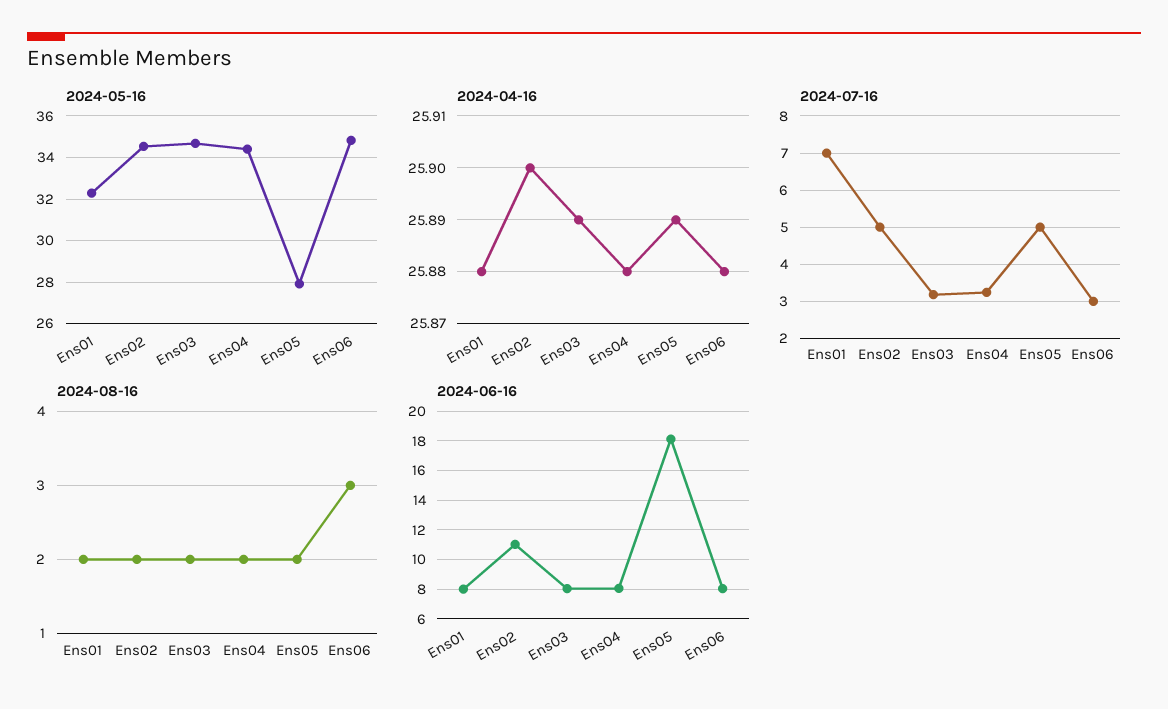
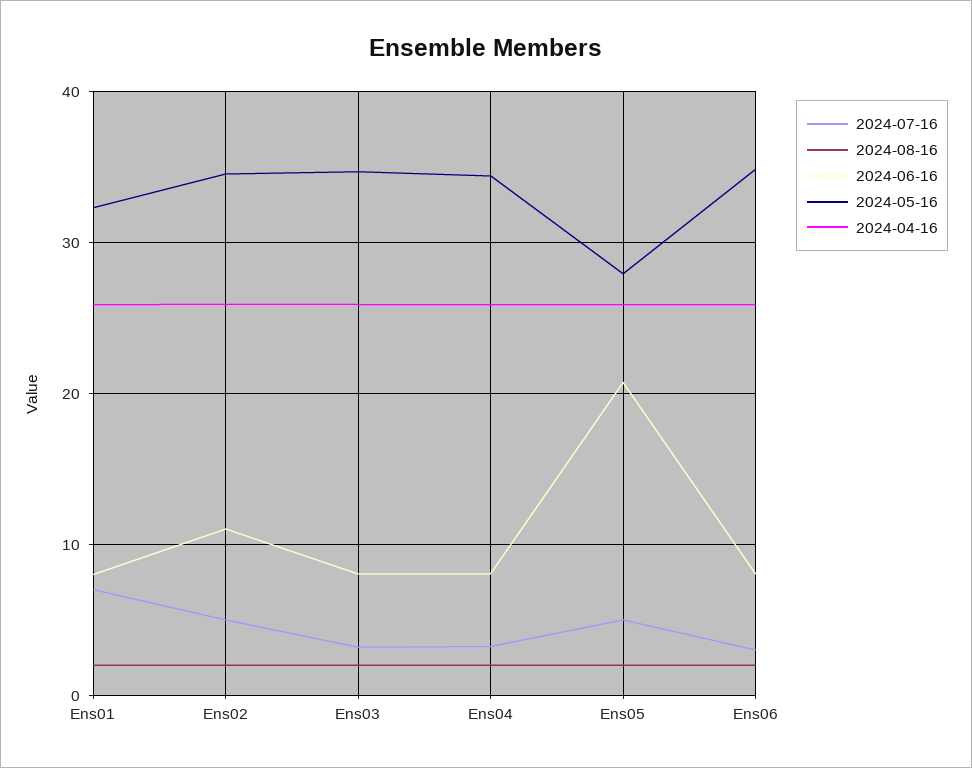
2024-08-16, Ens06: 3 -> 2
2024-06-16, Ens05: 18 -> 21

